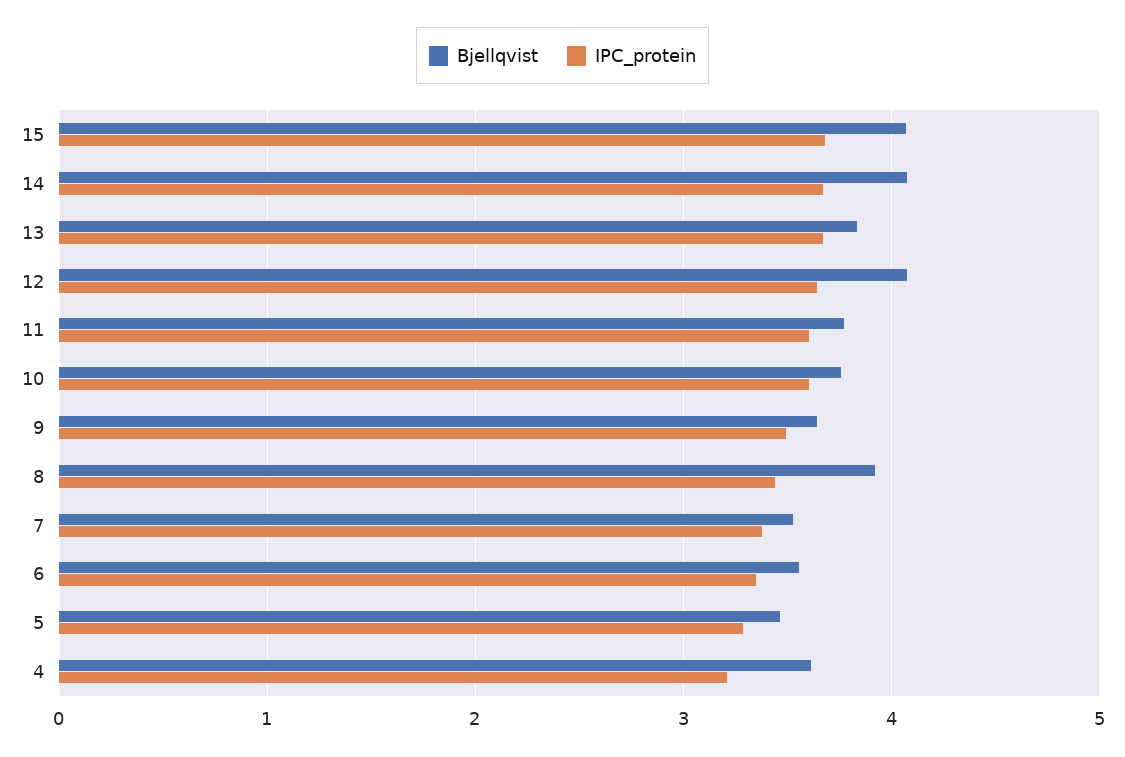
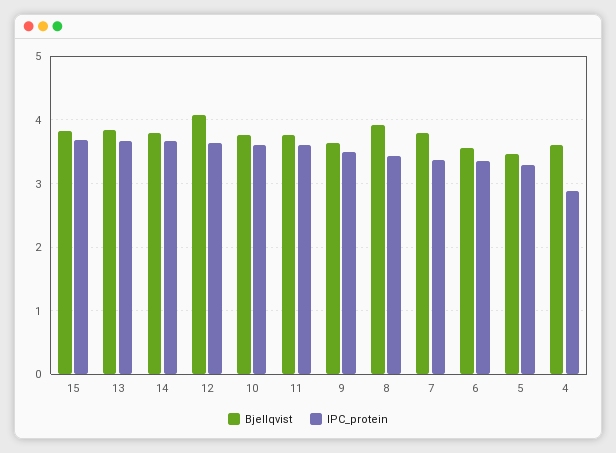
Bjellqvist, 15: 4.1 -> 3.8
Bjellqvist, 14: 4.1 -> 3.8
Bjellqvist, 7: 3.5 -> 3.8
IPC_protein, 4: 3.2 -> 2.9

